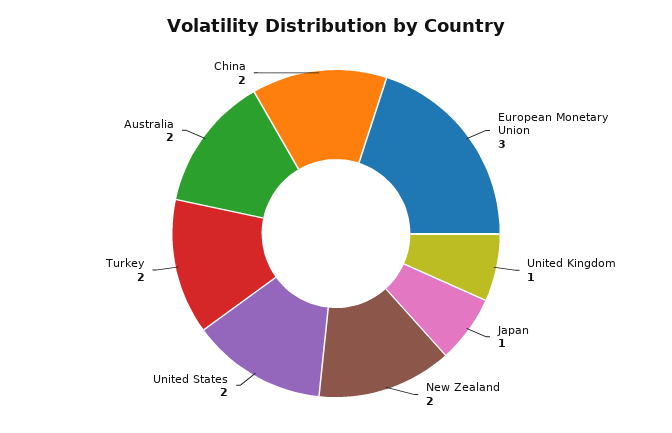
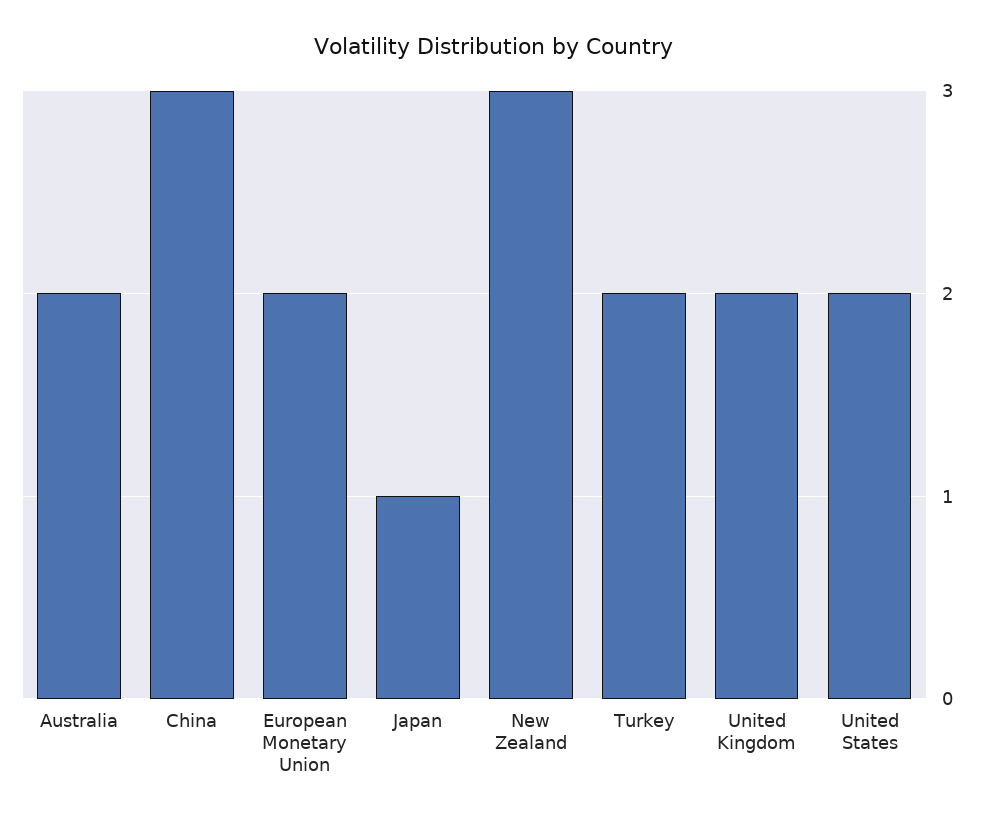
European Monetary Union: 3 -> 2
United Kingdom: 1 -> 2
New Zealand: 2 -> 3
China: 2 -> 3

